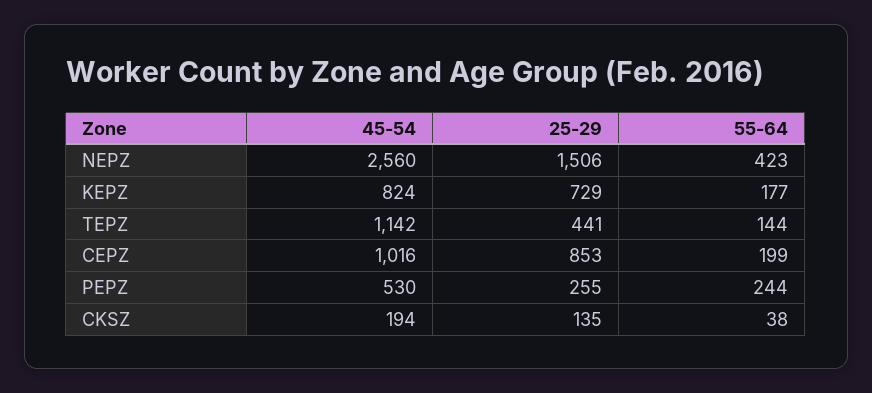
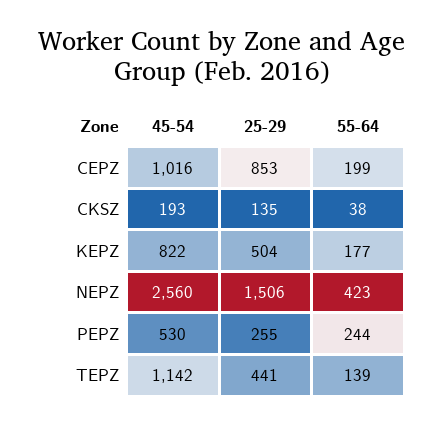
45-54, KEPZ: 824 -> 822
25-29, KEPZ: 729 -> 504
55-64, TEPZ: 144 -> 139
45-54, CKSZ: 194 -> 193

